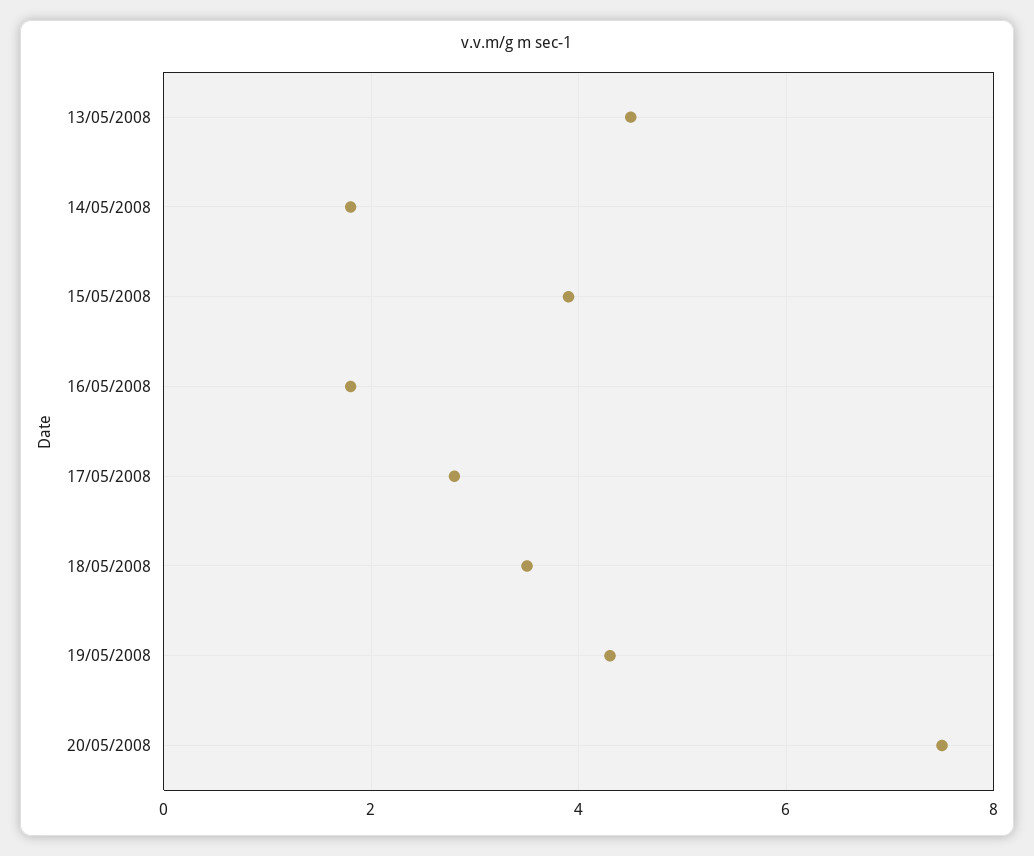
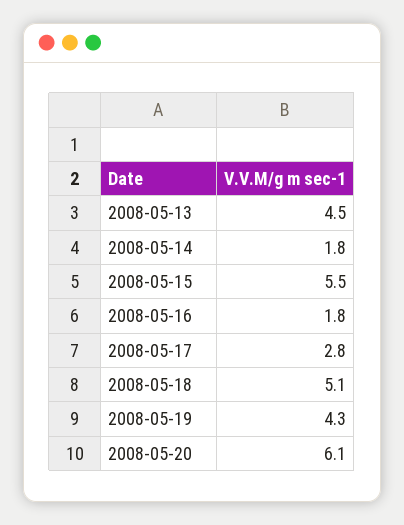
15/05/2008: 4 -> 5.5
18/05/2008: 3.5 -> 5.1
20/05/2008: 7.5 -> 6.1

